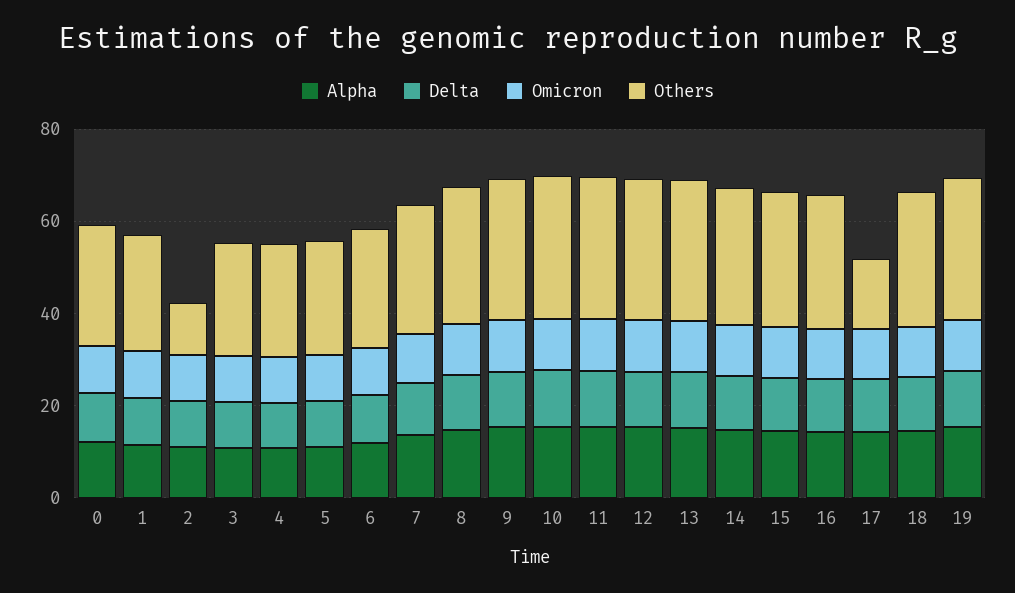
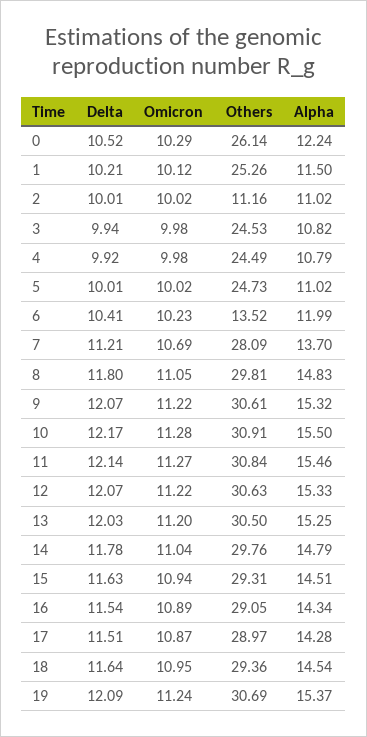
Others, 6: 25 -> 13.52
Others, 17: 15 -> 28.97

